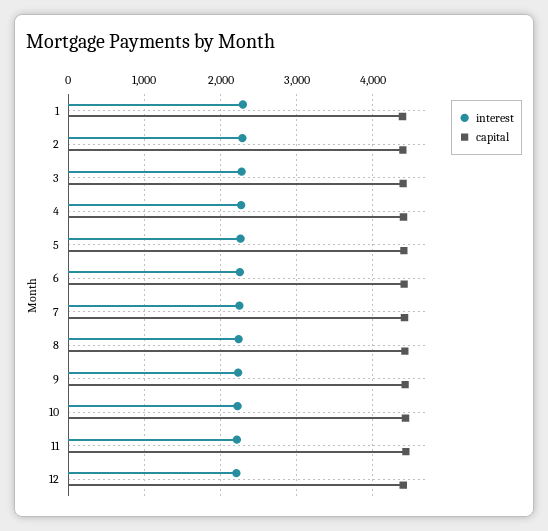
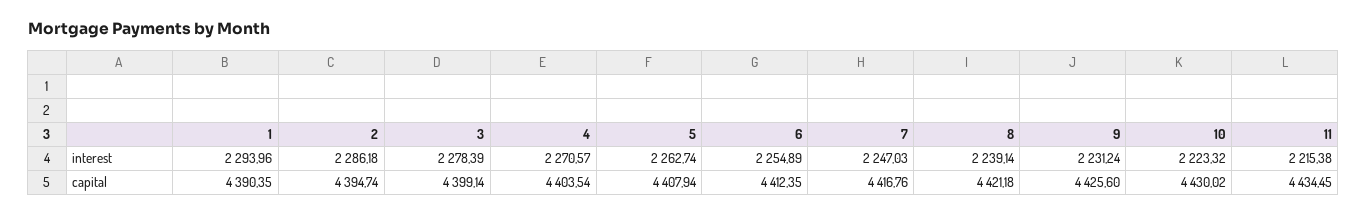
interest, 12: 2200 -> none
capital, 12: 4400 -> none

